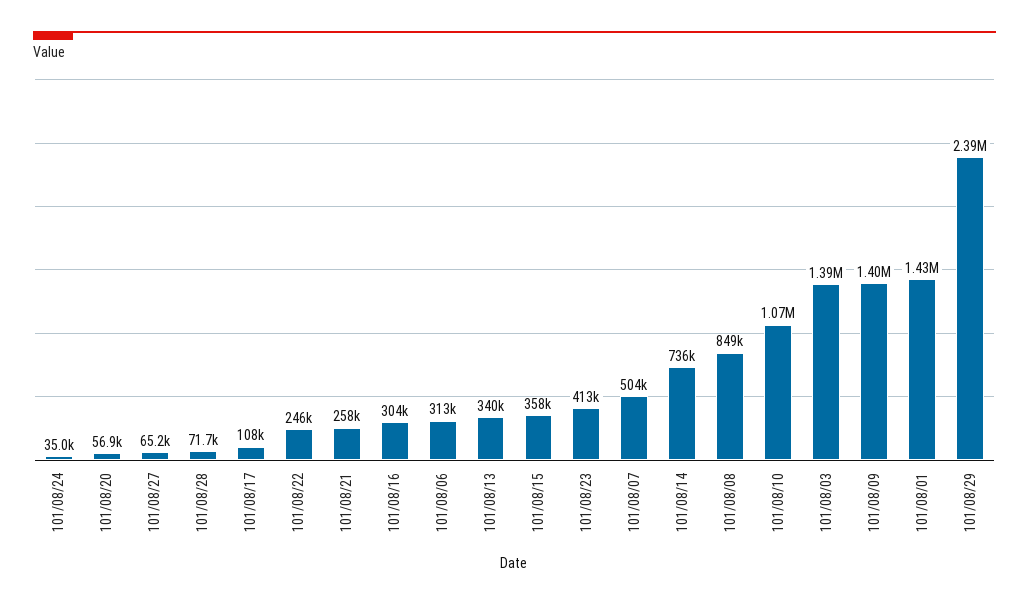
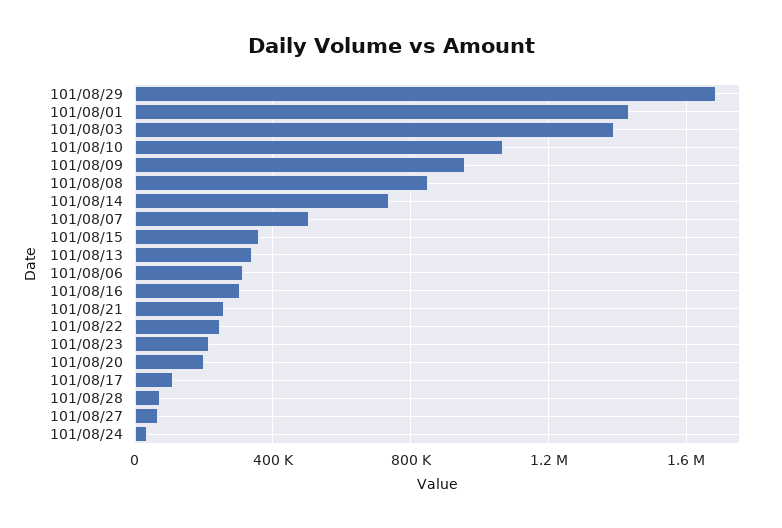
101/08/20: 56900 -> 200000
101/08/23: 413000 -> 200000
101/08/09: 1400000 -> 950000
101/08/29: 2390000 -> 1700000

